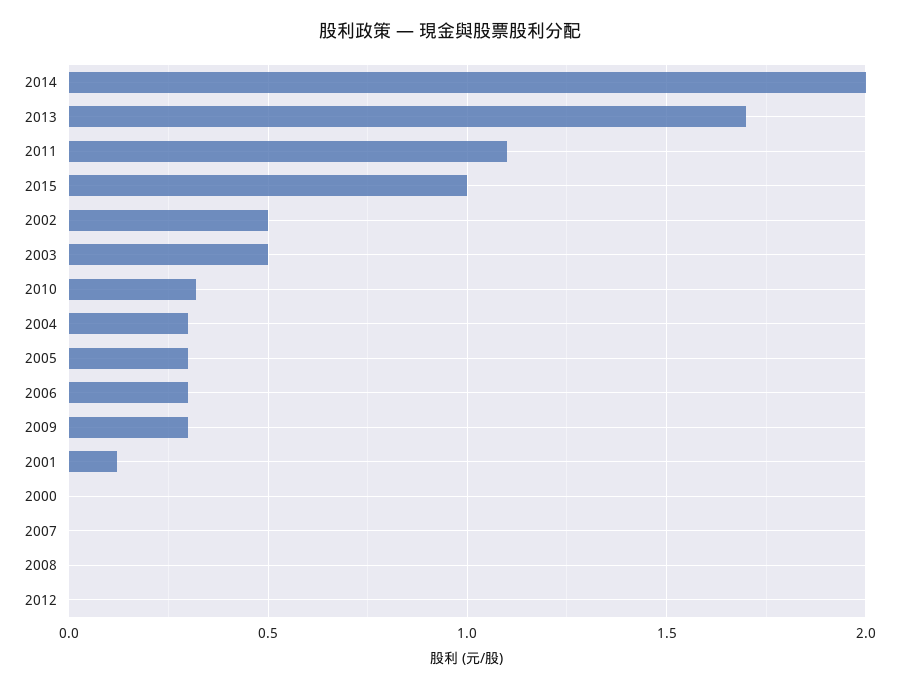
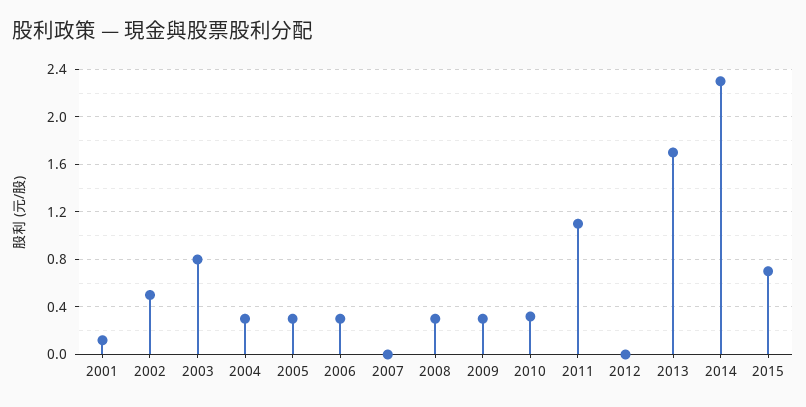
2014: 2 -> 2.3
2015: 1 -> 0.7
2003: 0.5 -> 0.8
2000: 0 -> none
2008: 0 -> 0.3

